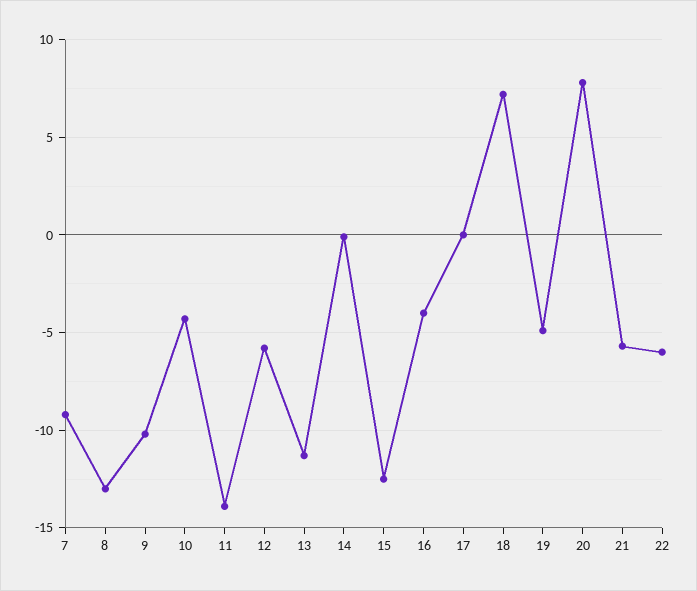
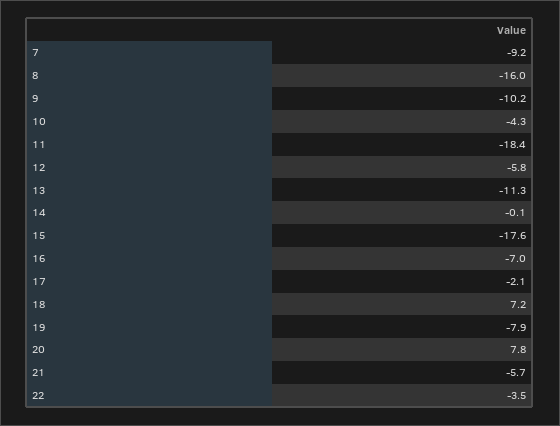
8: -13 -> -16
11: -14 -> -18.4
15: -12.5 -> -17.6
16: -4 -> -7
17: 0 -> -2.1
19: -5 -> -7.9
22: -6 -> -3.5

